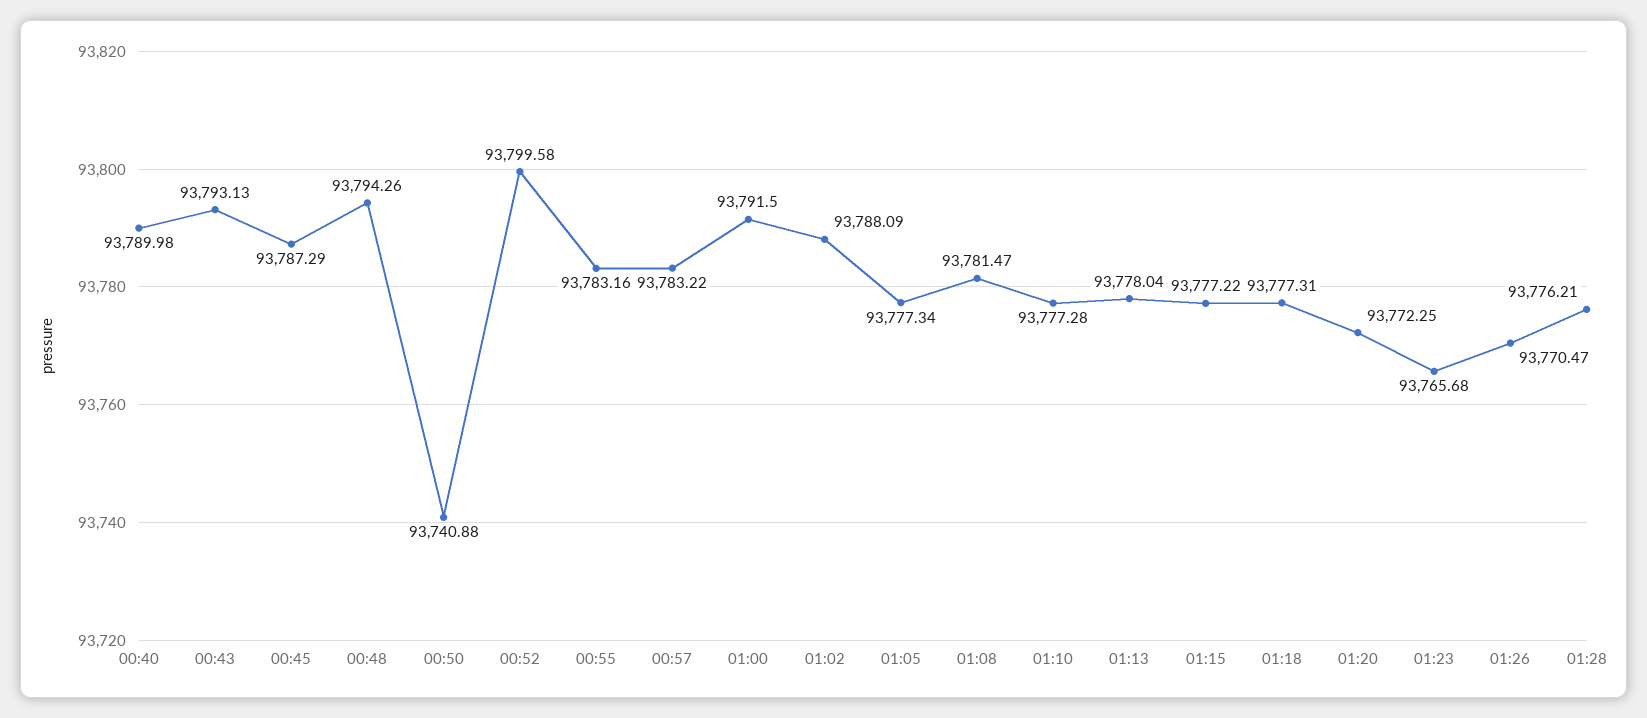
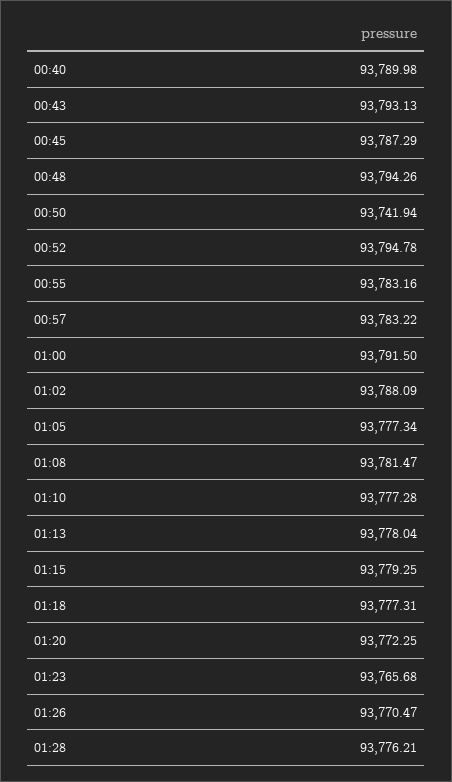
00:50: 93740.88 -> 93741.94
00:52: 93799.58 -> 93794.78
01:15: 93777.22 -> 93779.25

